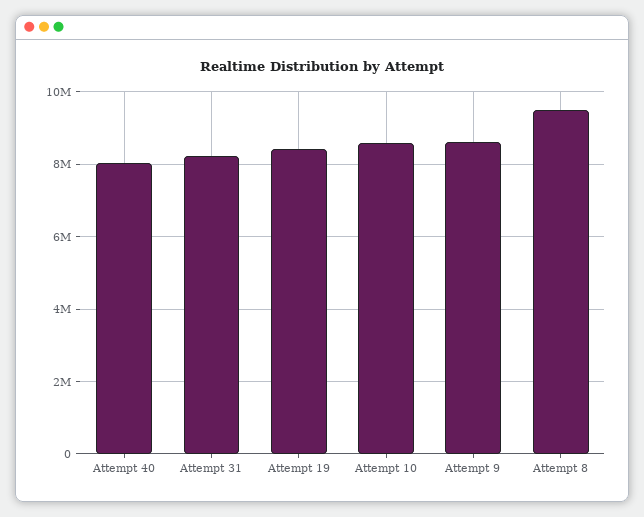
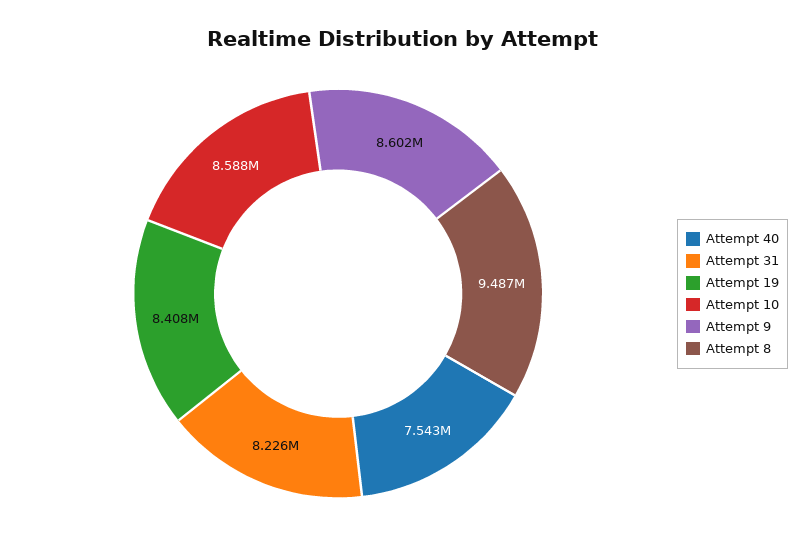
Attempt 40: 8000000 -> 7543000

